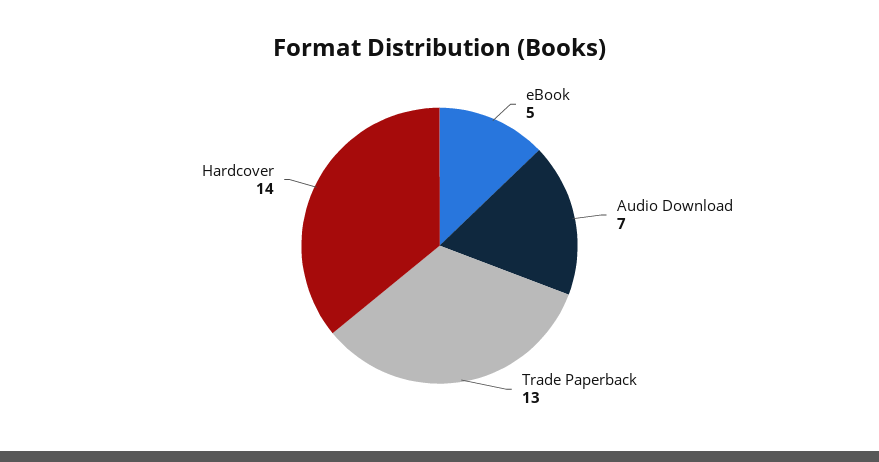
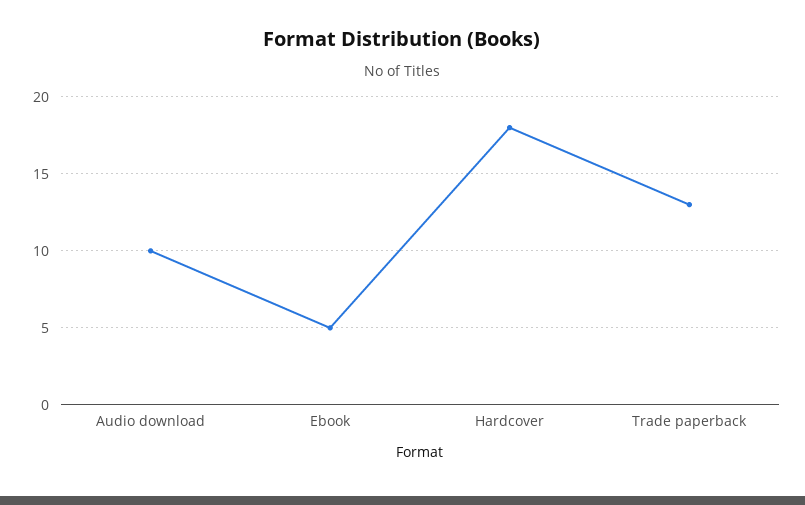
Audio Download: 7 -> 10
Hardcover: 14 -> 18

